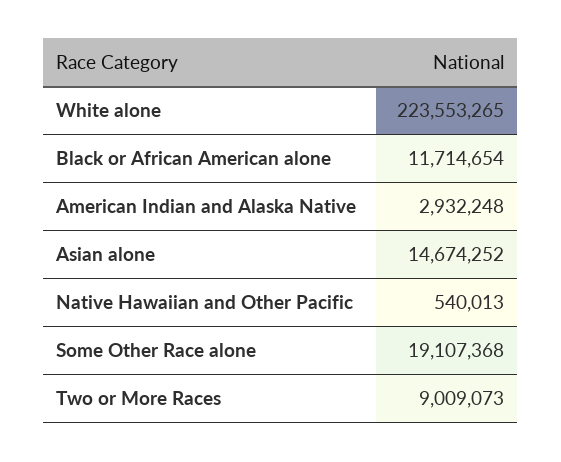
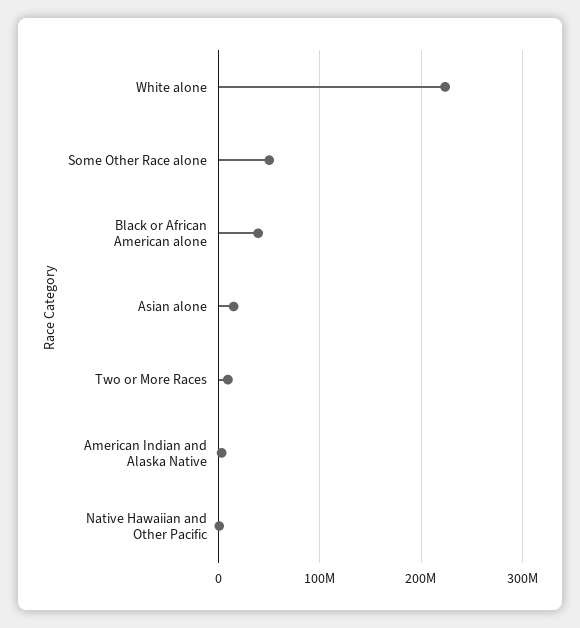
Black or African American alone: 11714654 -> 40000000
Some Other Race alone: 19107368 -> 50000000

